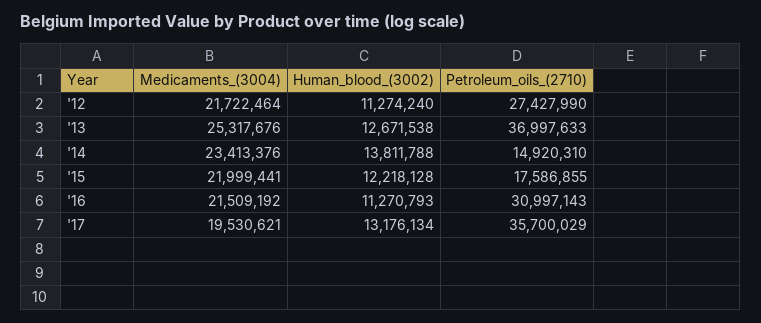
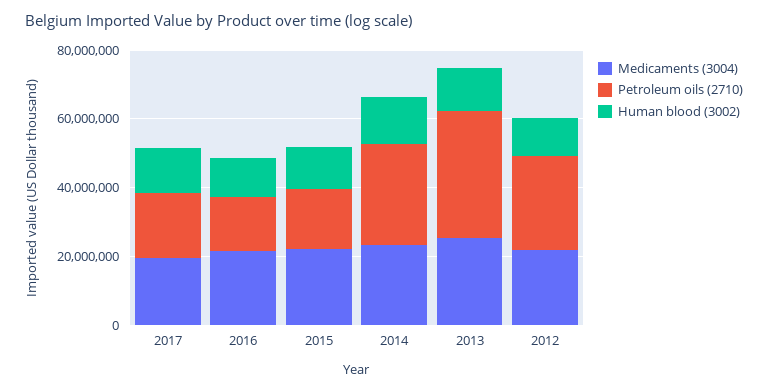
Petroleum_oils_(2710), '14: 14920310 -> 30000000
Petroleum_oils_(2710), '16: 30997143 -> 15000000
Petroleum_oils_(2710), '17: 35700029 -> 20000000

